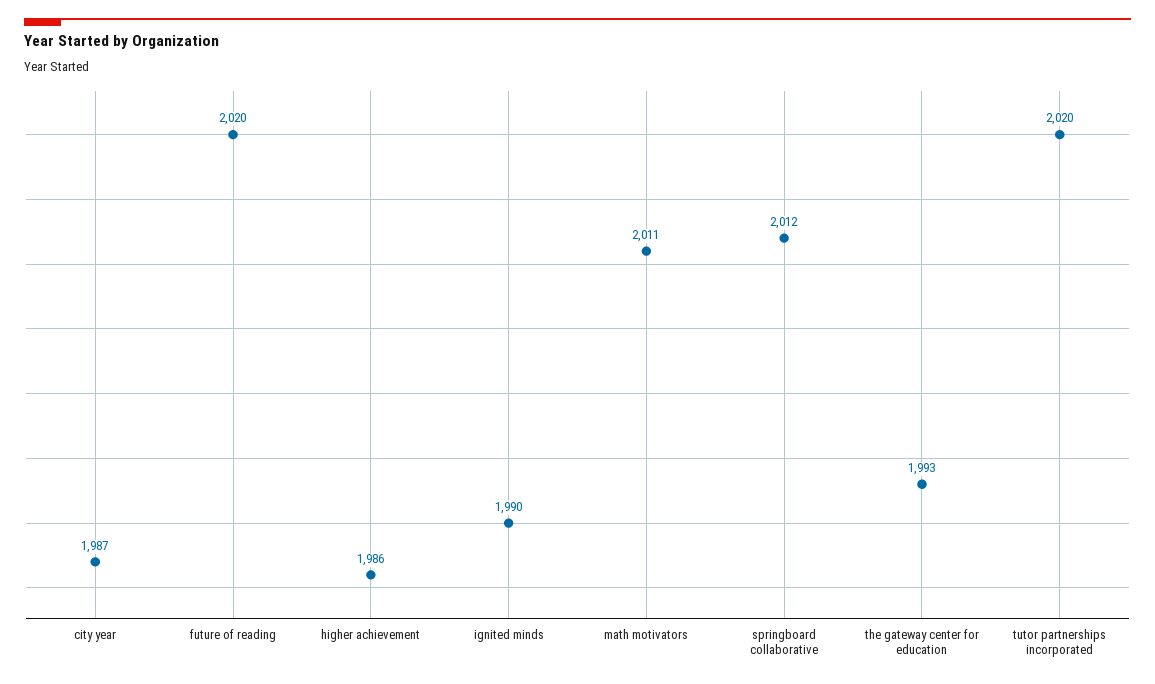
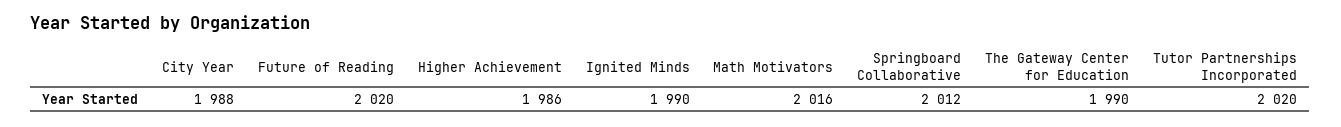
city year: 1987 -> 1988
math motivators: 2011 -> 2016
the gateway center for education: 1993 -> 1990

